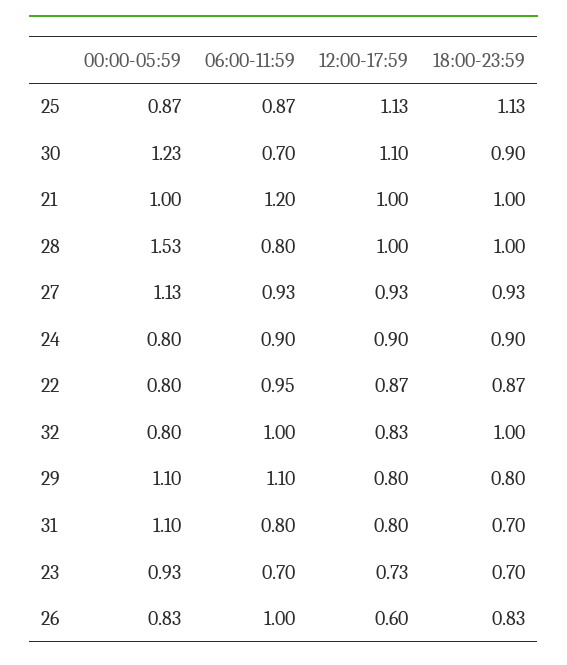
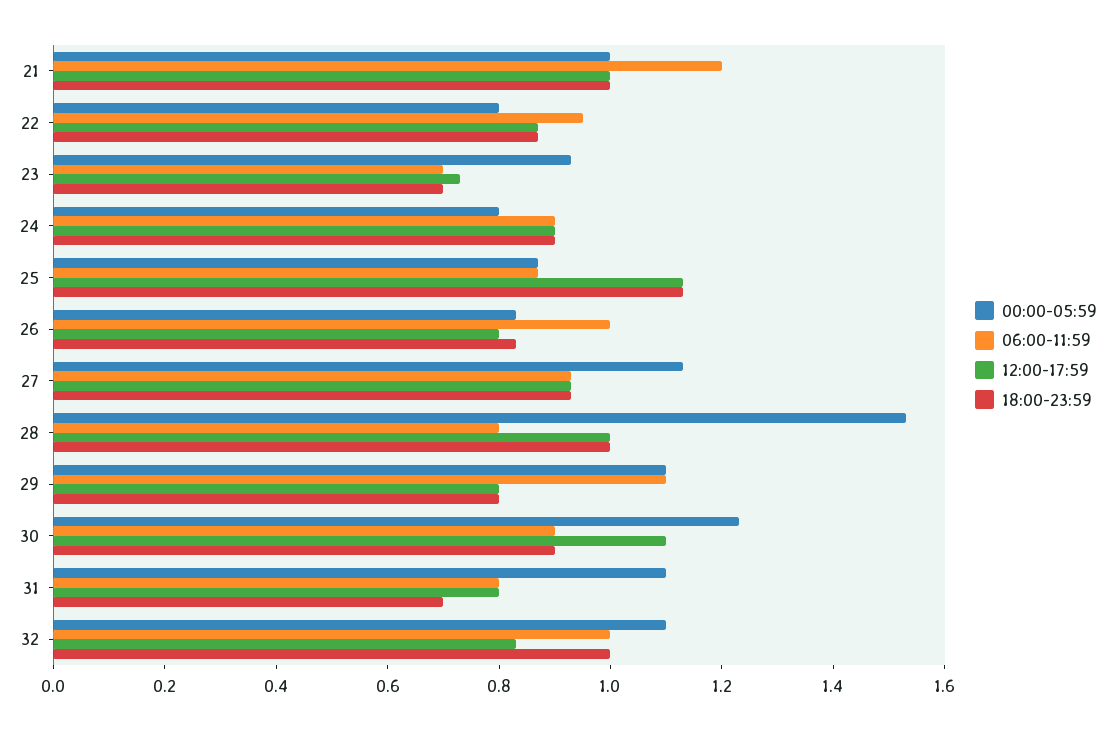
06:00-11:59, 30: 0.7 -> 0.9
00:00-05:59, 32: 0.8 -> 1.1
12:00-17:59, 26: 0.6 -> 0.8

